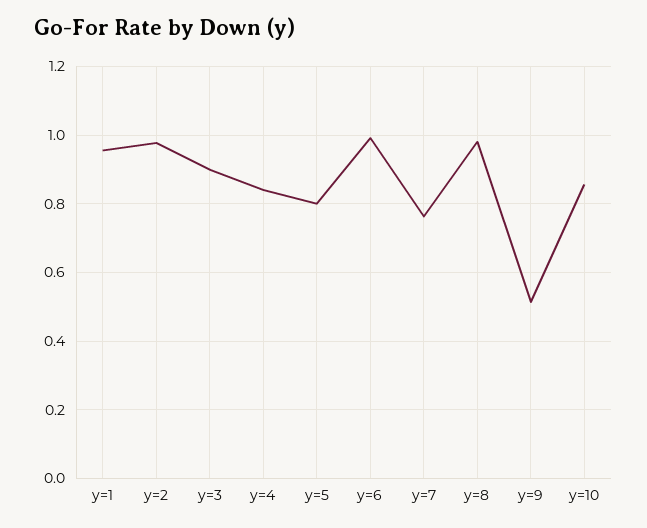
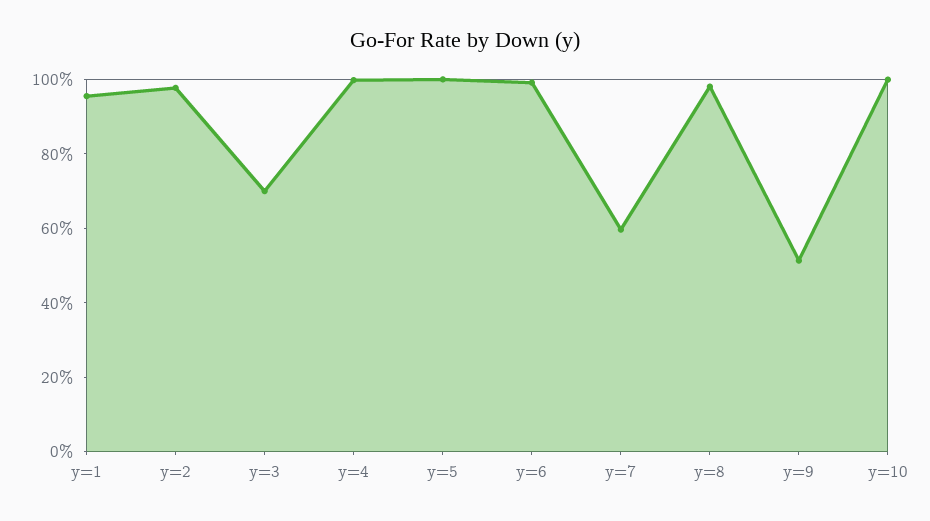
y=3: 0.9 -> 0.7
y=4: 0.84 -> 1
y=5: 0.8 -> 1
y=7: 0.76 -> 0.6
y=10: 0.86 -> 1

